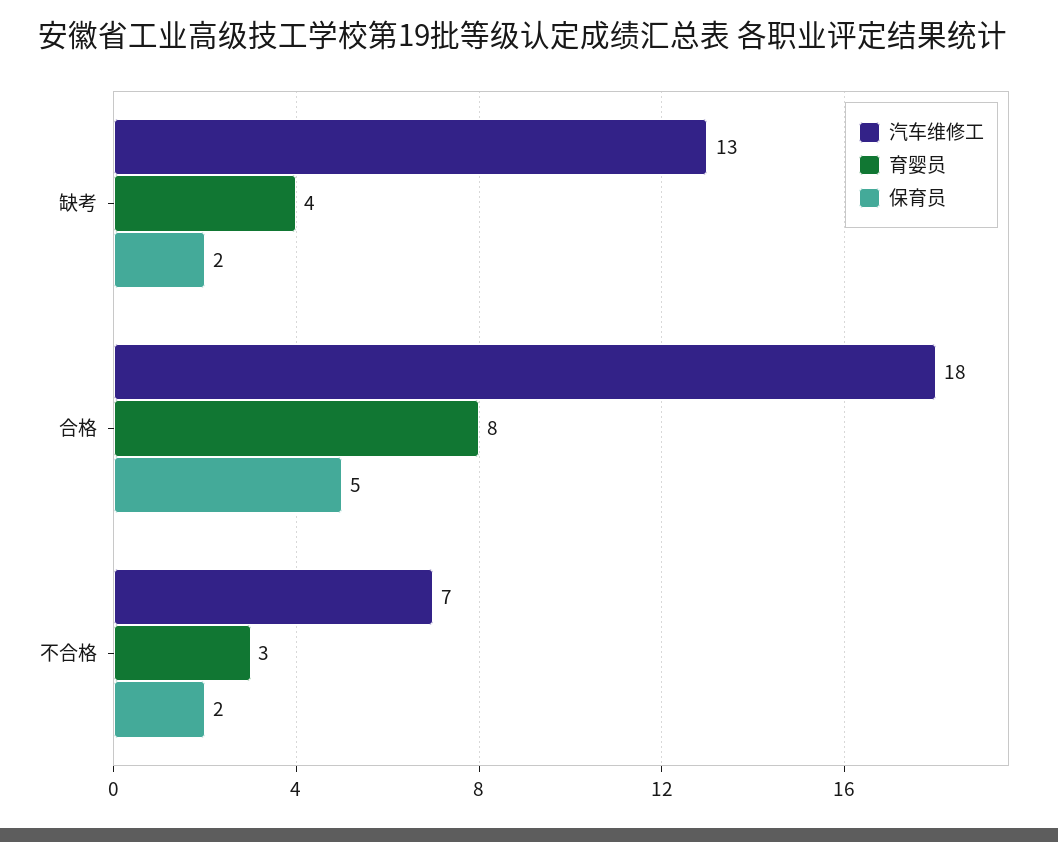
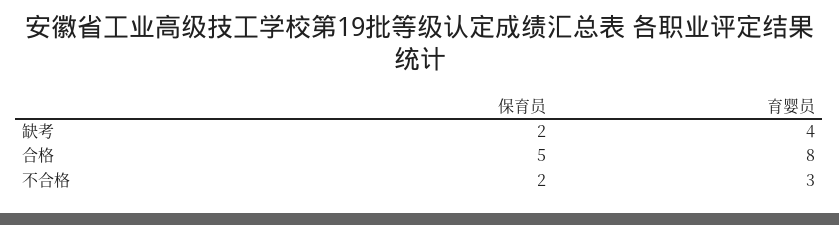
汽车维修工, 缺考: 13 -> none
汽车维修工, 合格: 18 -> none
汽车维修工, 不合格: 7 -> none

